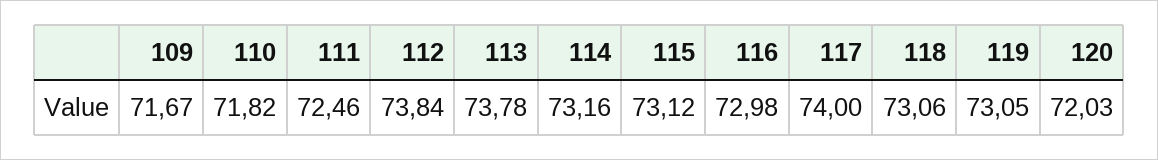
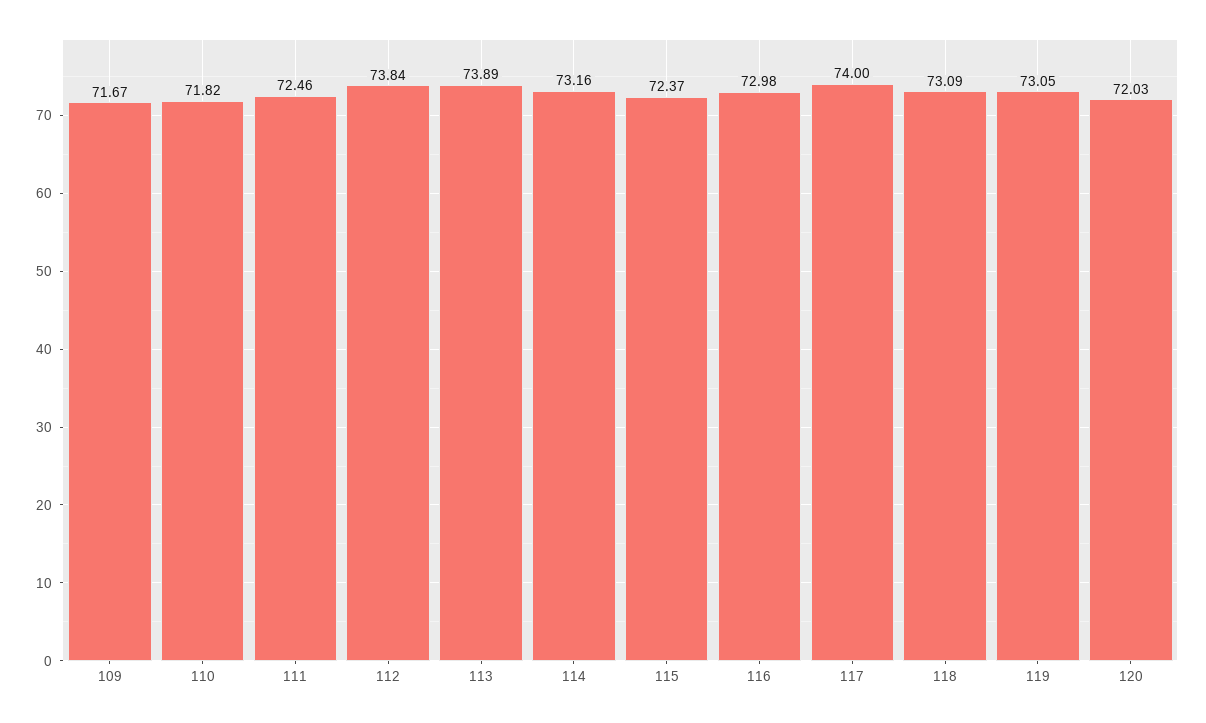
113: 73.78 -> 73.89
115: 73.12 -> 72.37
118: 73.06 -> 73.09

